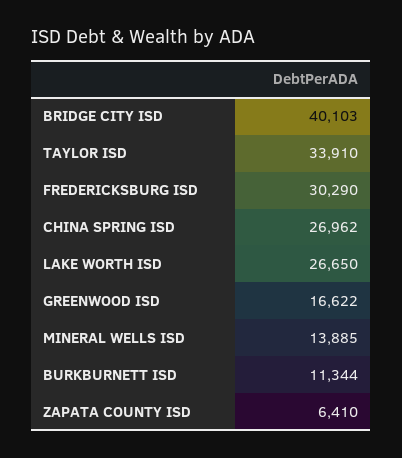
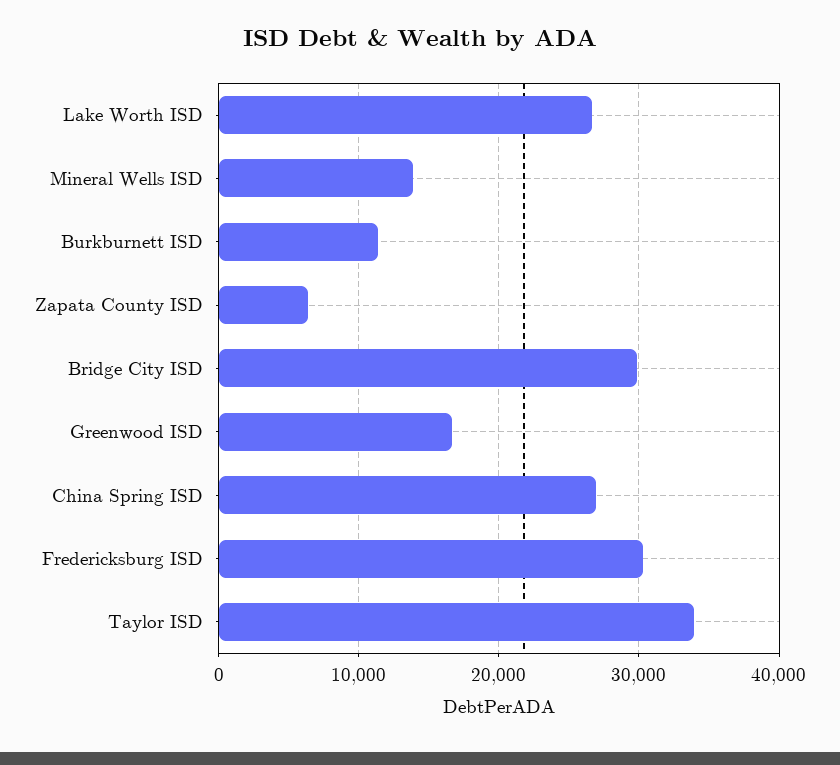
BRIDGE CITY ISD: 40103 -> 30000

